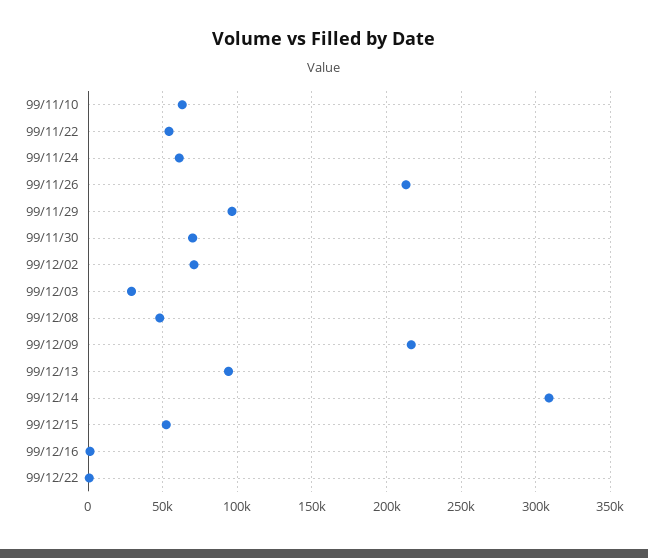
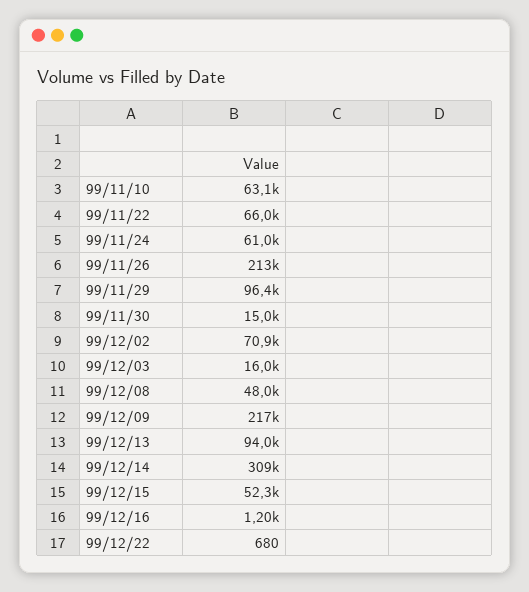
99/11/22: 55000 -> 66000
99/11/30: 70000 -> 15000
99/12/03: 30000 -> 16000

